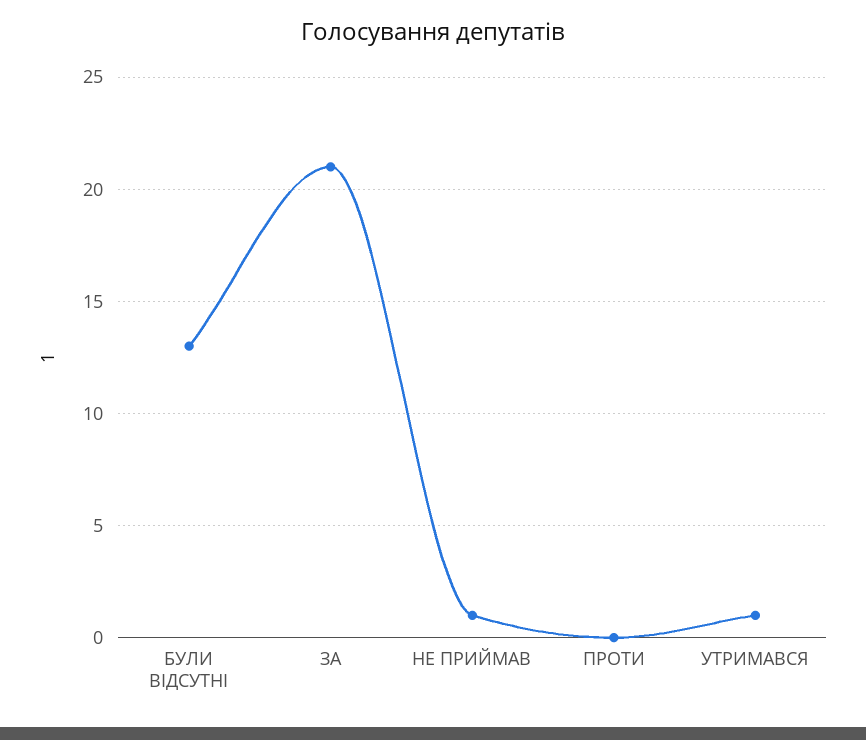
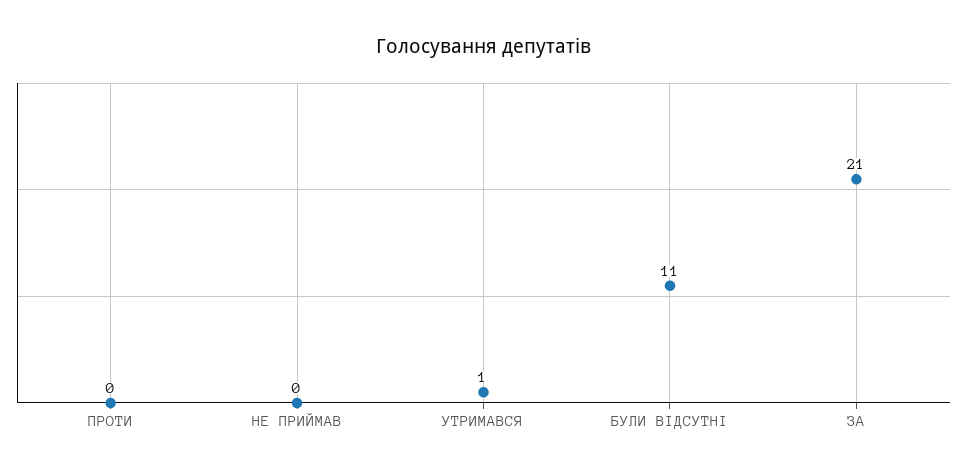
БУЛИ ВІДСУТНІ: 13 -> 11
НЕ ПРИЙМАВ: 1 -> 0

